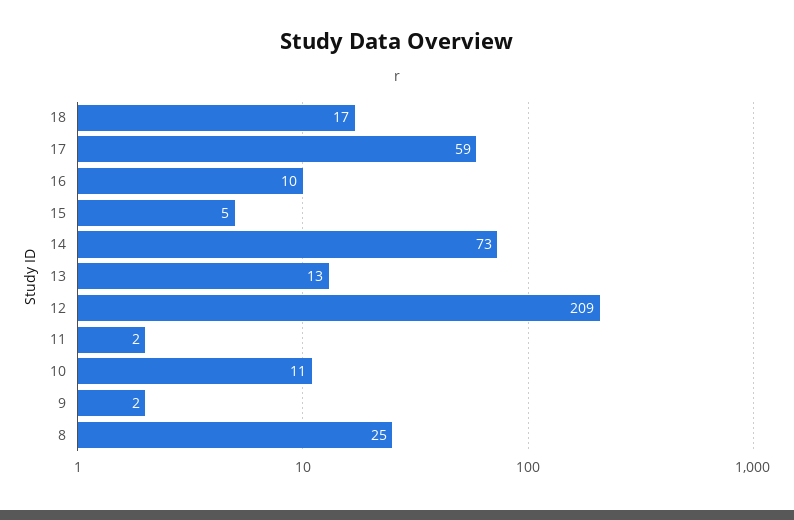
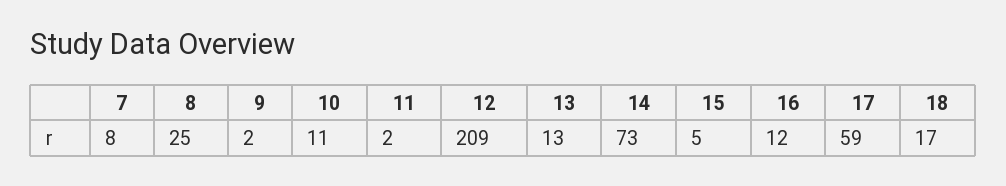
16: 10 -> 12
7: none -> 8

